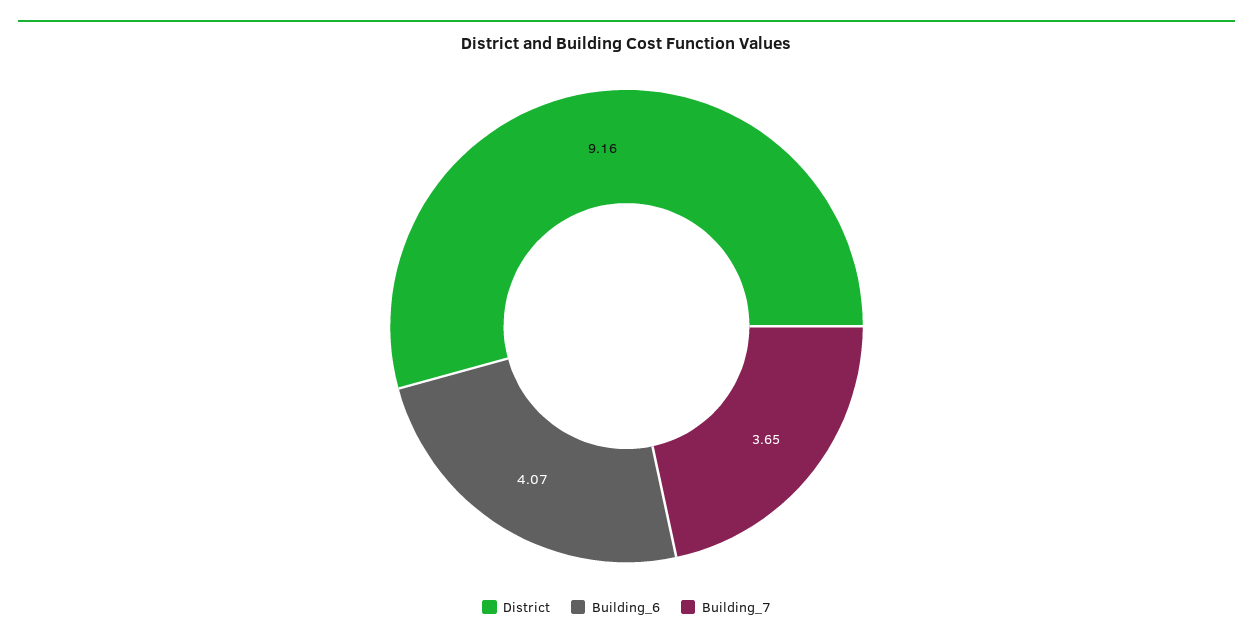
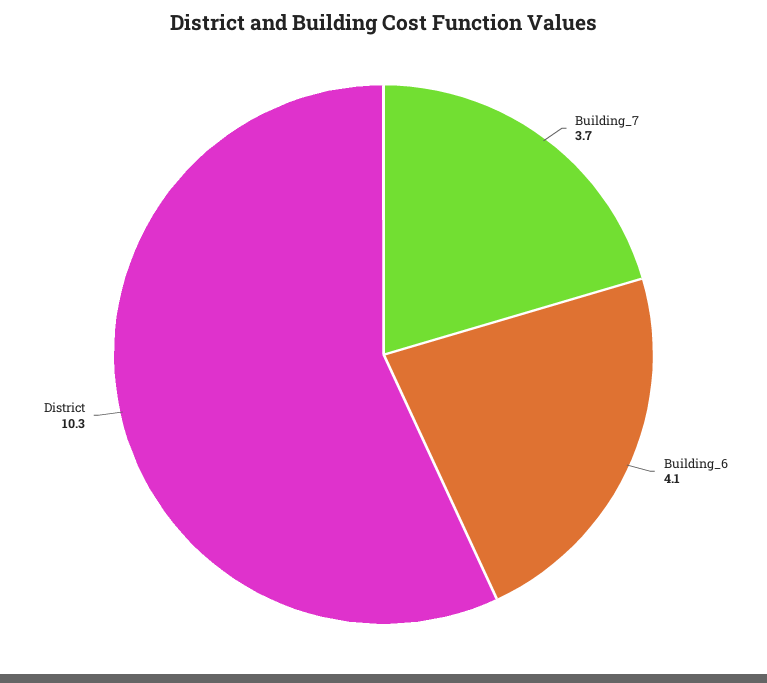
District: 9.16 -> 10.3

